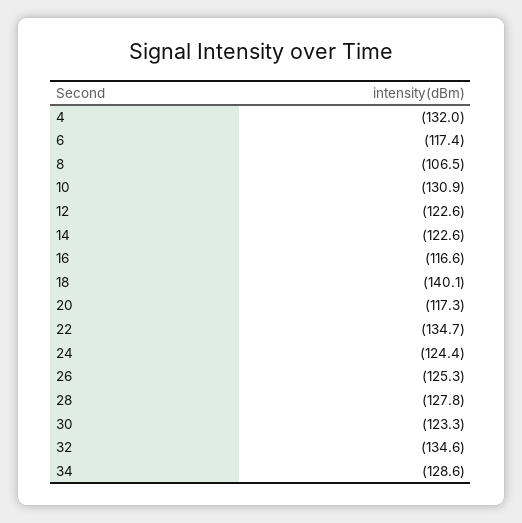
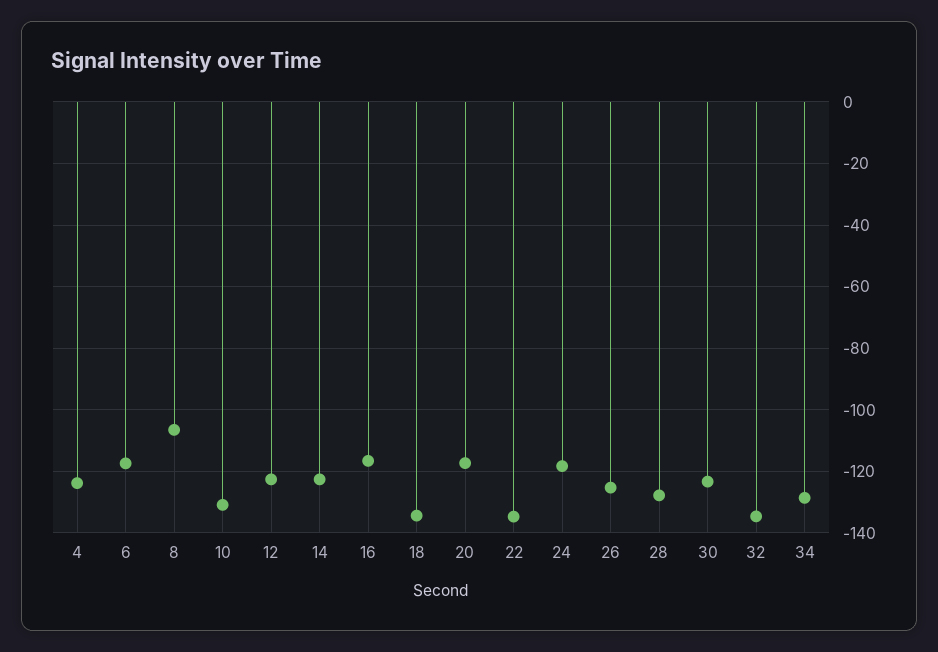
4: -132 -> -124
18: -140.1 -> -134
24: -124.4 -> -118

